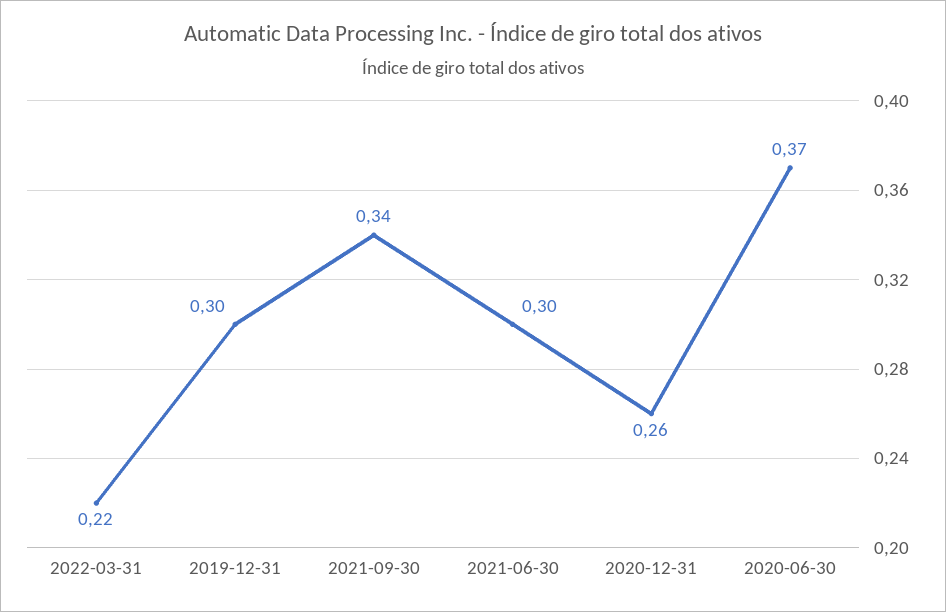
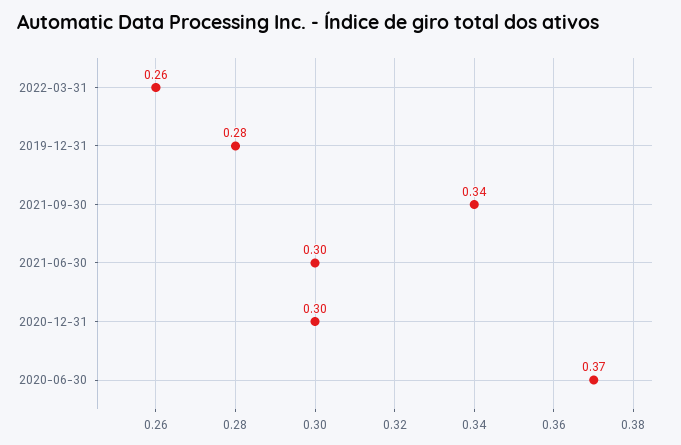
2022-03-31: 0.22 -> 0.26
2019-12-31: 0.3 -> 0.28
2020-12-31: 0.26 -> 0.3

